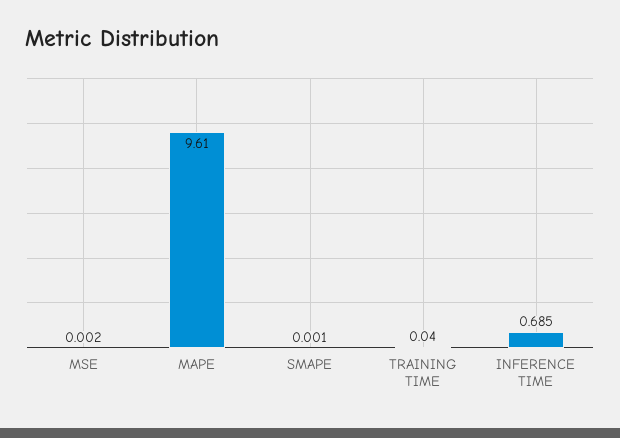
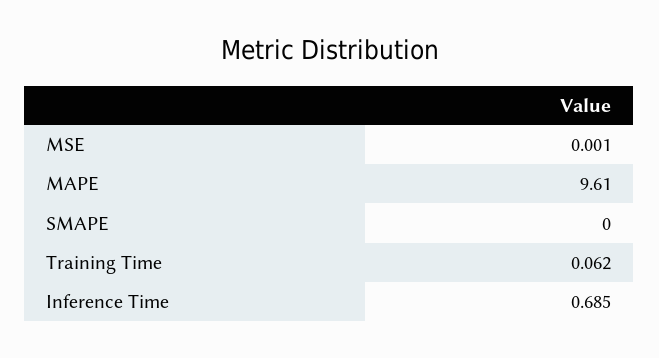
MSE: 0.002 -> 0.001
SMAPE: 0.001 -> 0
TRAINING TIME: 0.04 -> 0.062

